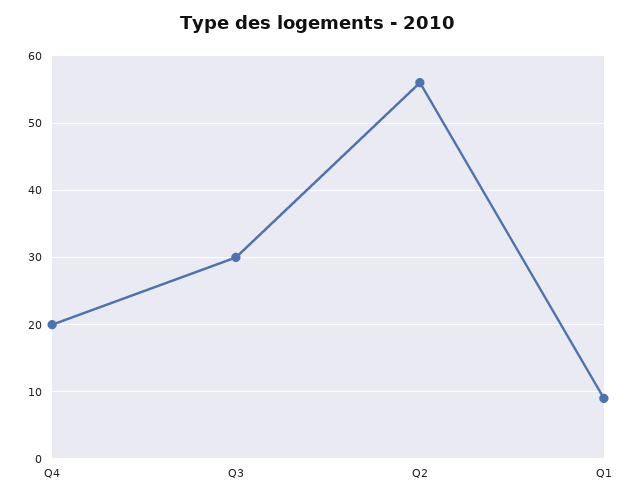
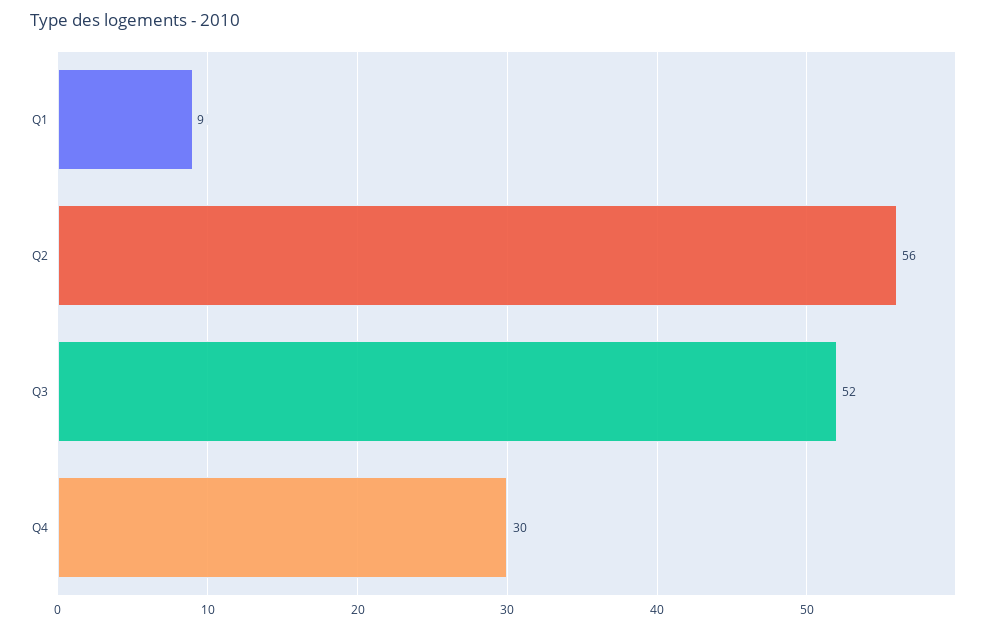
Q4: 20 -> 30
Q3: 30 -> 52

